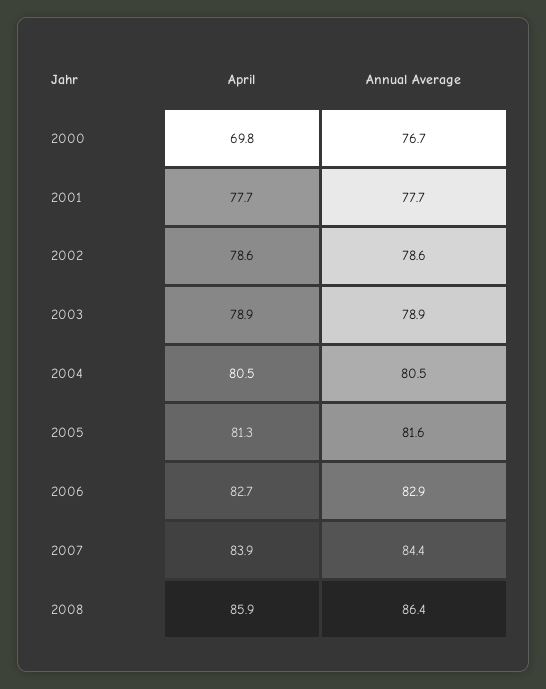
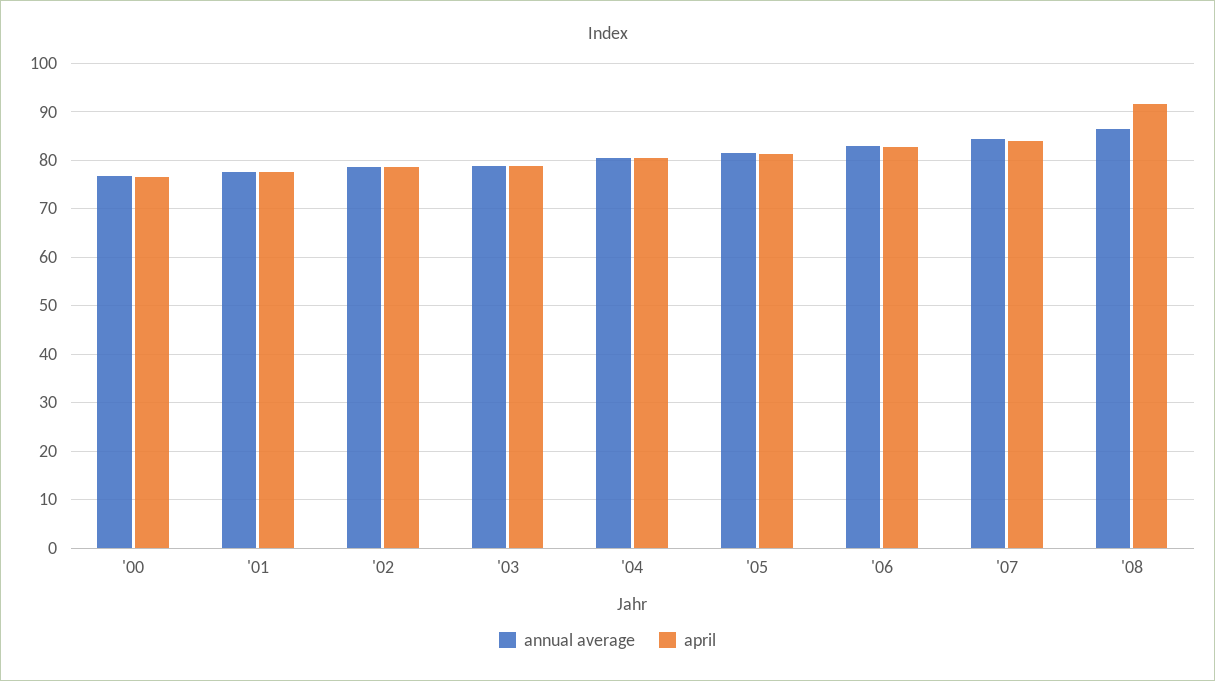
April, 2000: 69.8 -> 76
April, 2008: 85.9 -> 92

